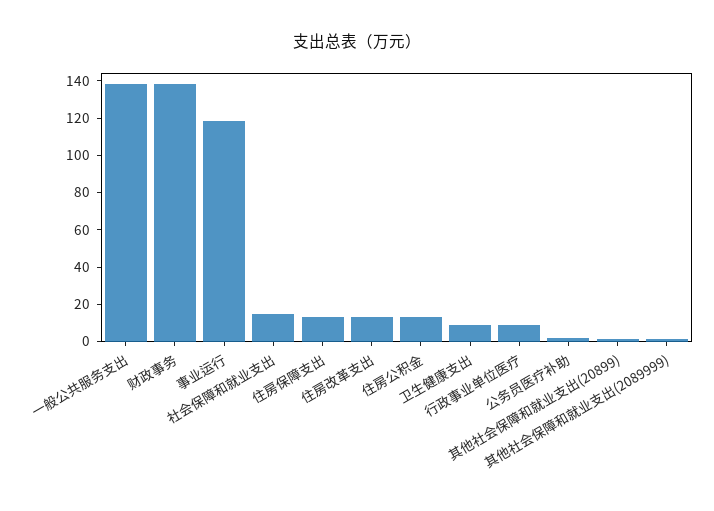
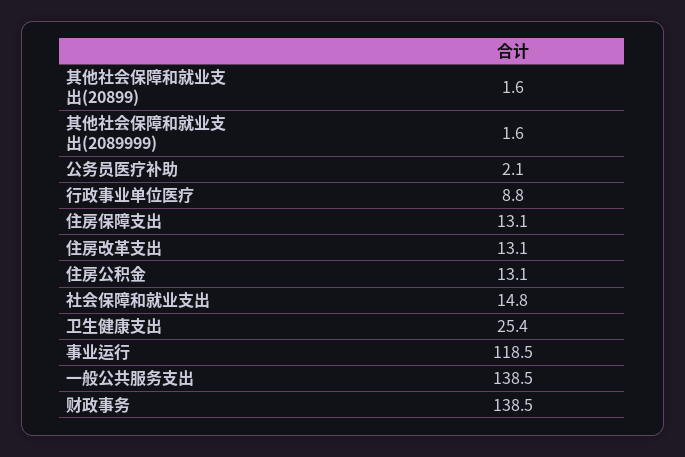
卫生健康支出: 10 -> 25.4

